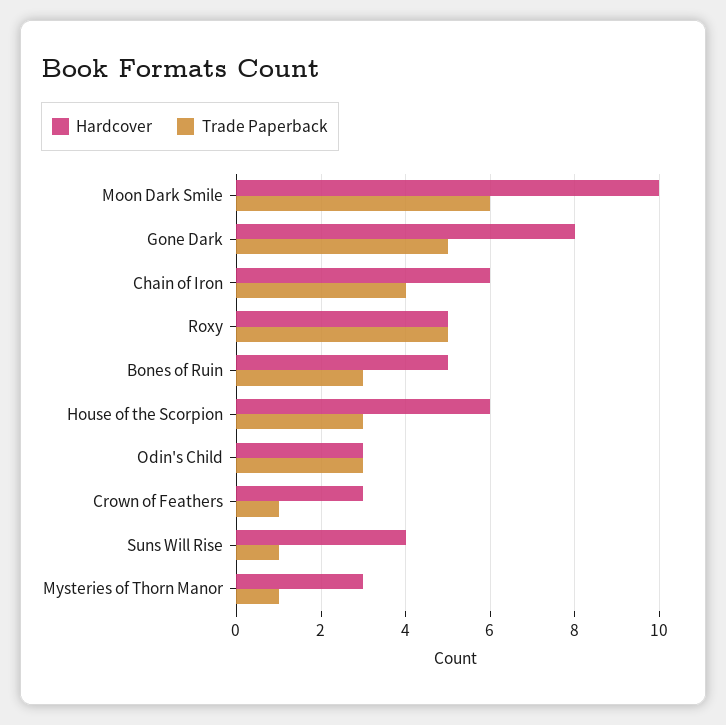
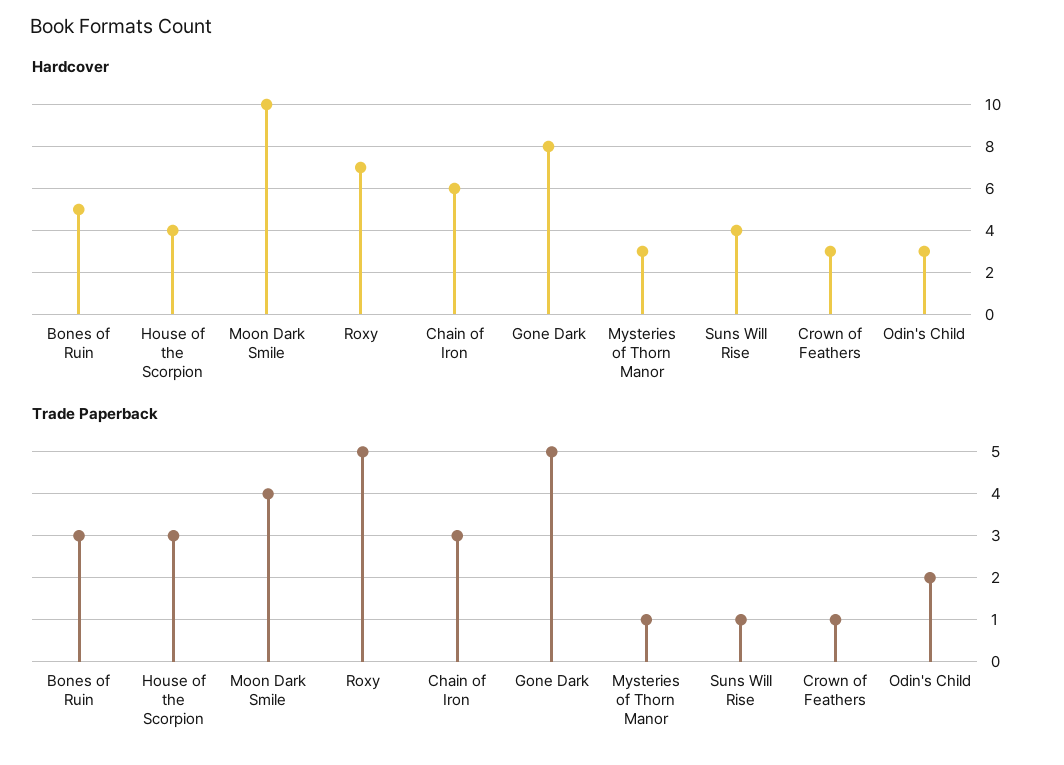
Trade Paperback, Moon Dark Smile: 6 -> 4
Trade Paperback, Chain of Iron: 4 -> 3
Hardcover, Roxy: 5 -> 7
Hardcover, House of the Scorpion: 6 -> 4
Trade Paperback, Odin's Child: 3 -> 2

